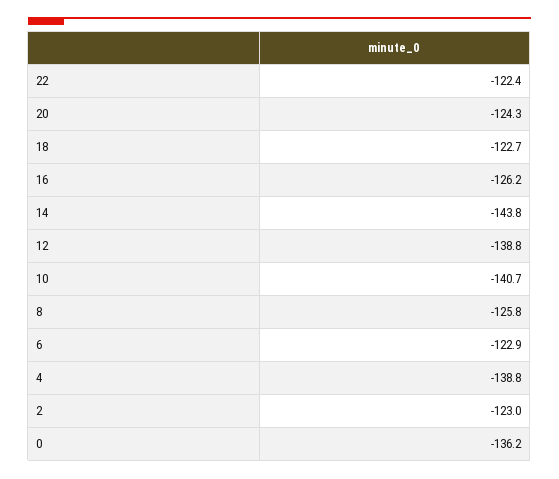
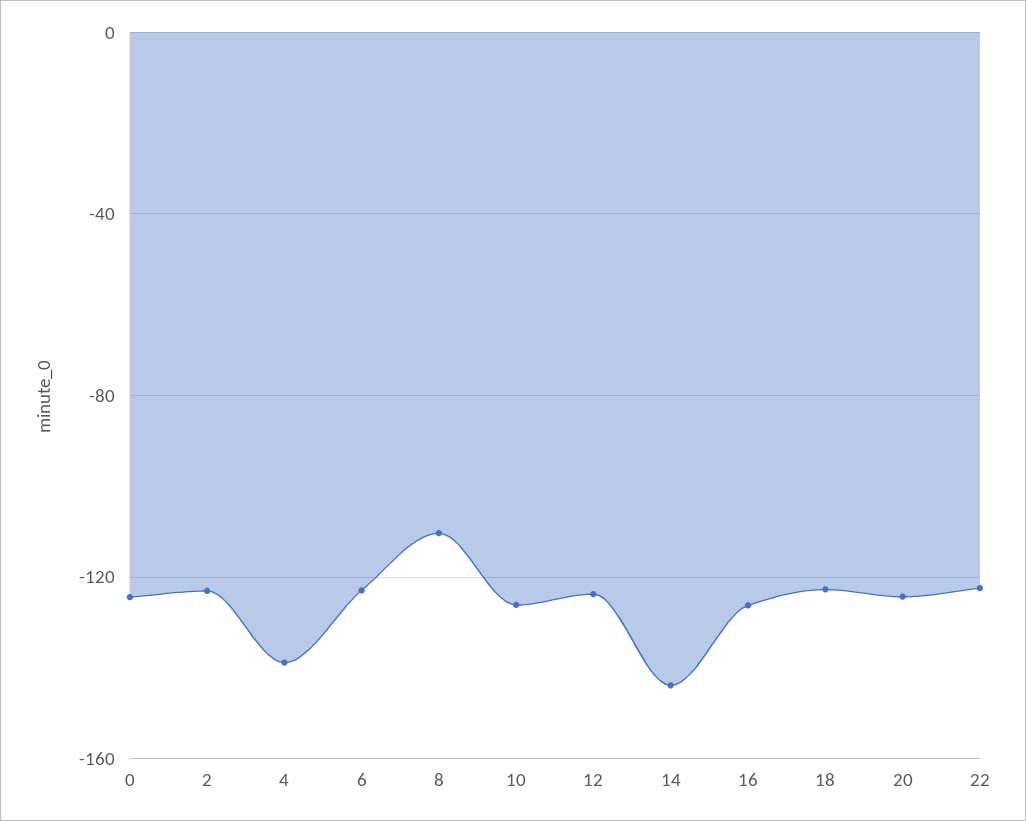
12: -138.8 -> -125
10: -140.7 -> -125
8: -125.8 -> -110
0: -136.2 -> -125

